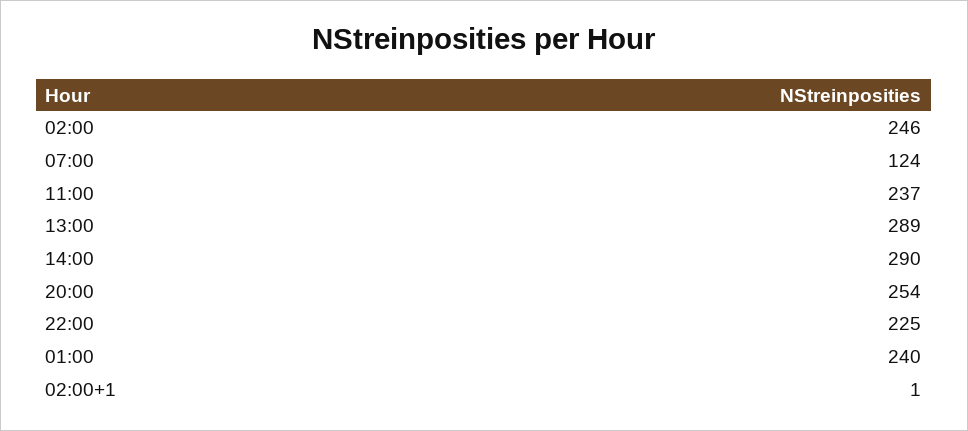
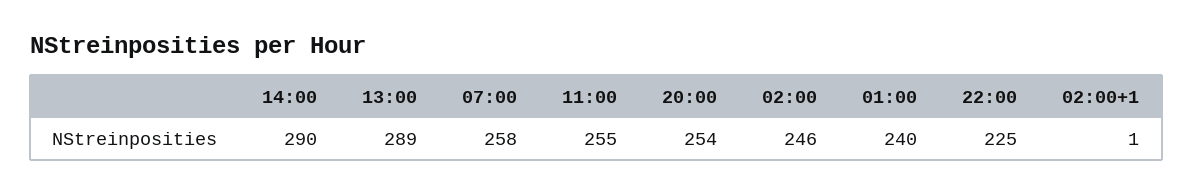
07:00: 124 -> 258
11:00: 237 -> 255

